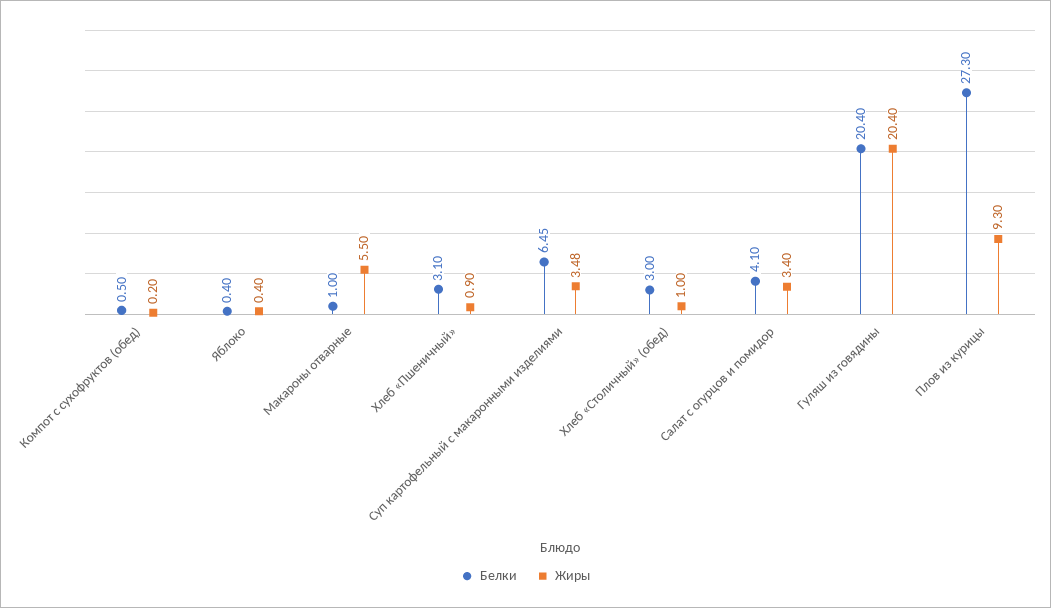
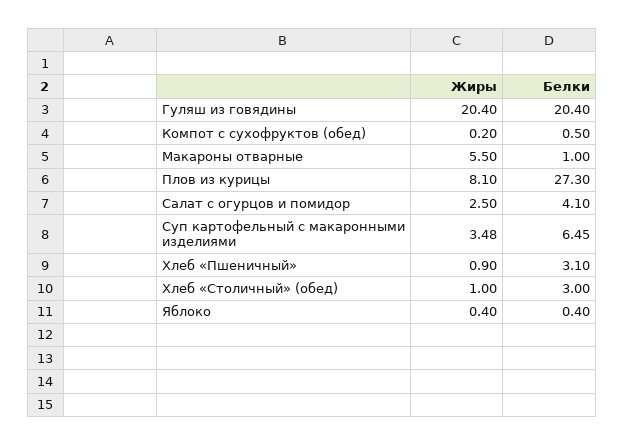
Жиры, Салат с огурцов и помидор: 3.4 -> 2.5
Жиры, Плов из курицы: 9.3 -> 8.1

